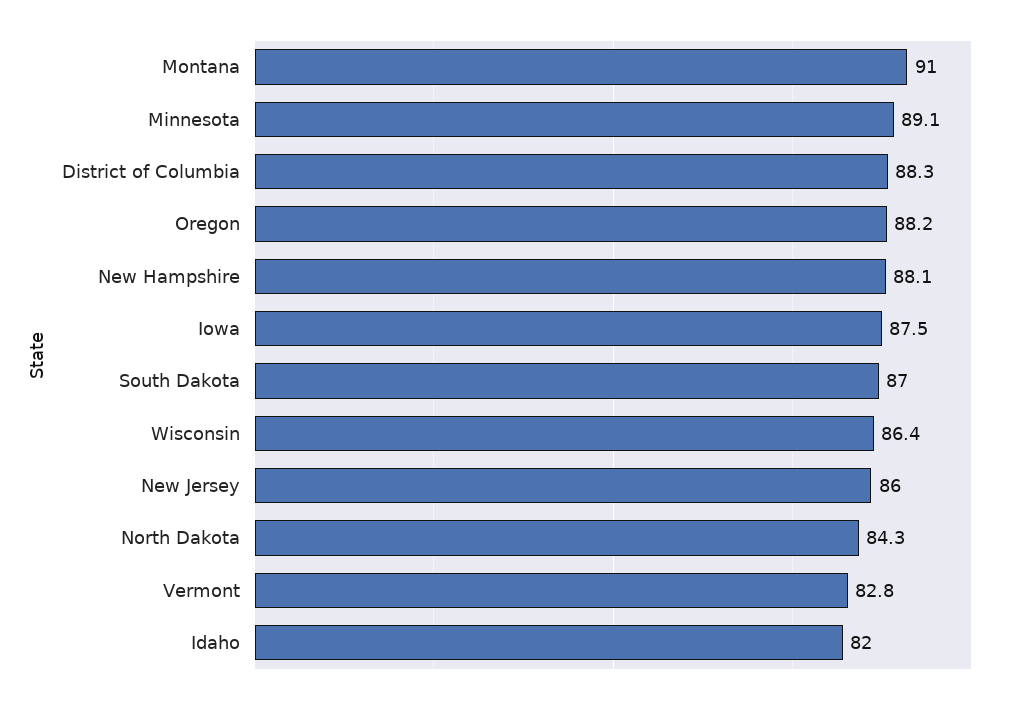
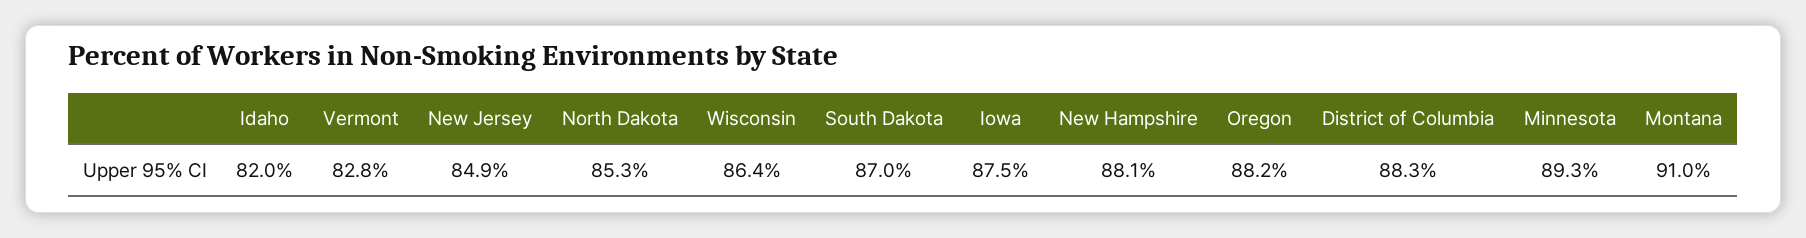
Minnesota: 89.1 -> 89.3
New Jersey: 86 -> 84.9
North Dakota: 84.3 -> 85.3

